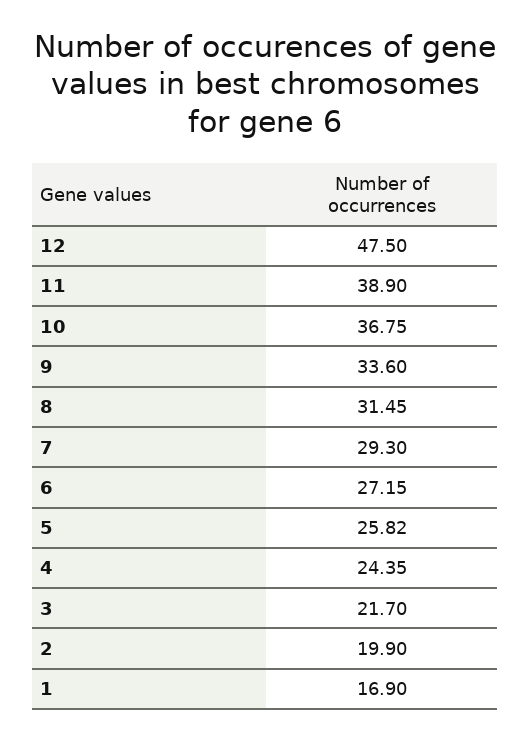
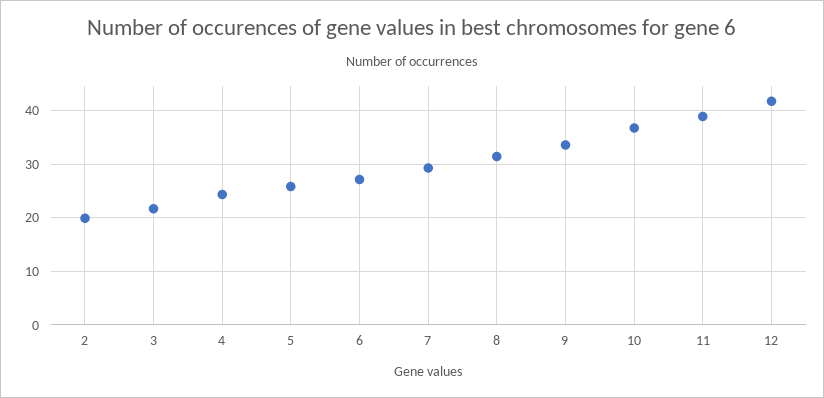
12: 47.5 -> 42
1: 16.9 -> none

